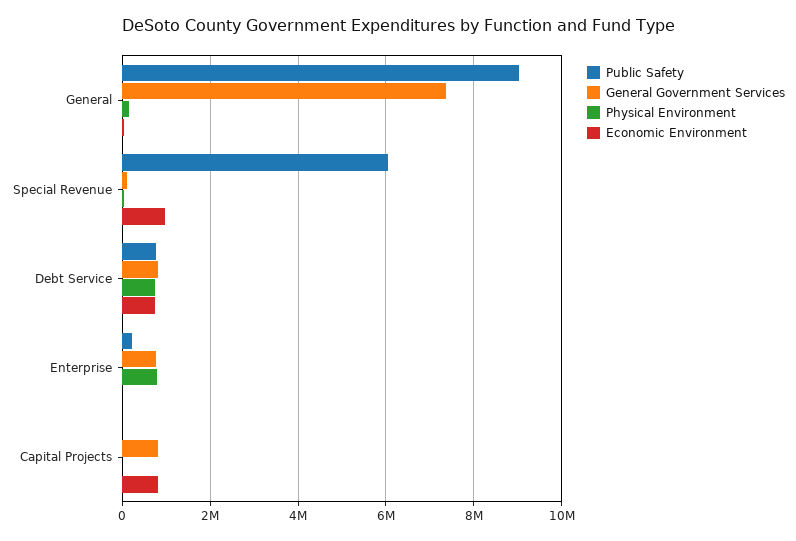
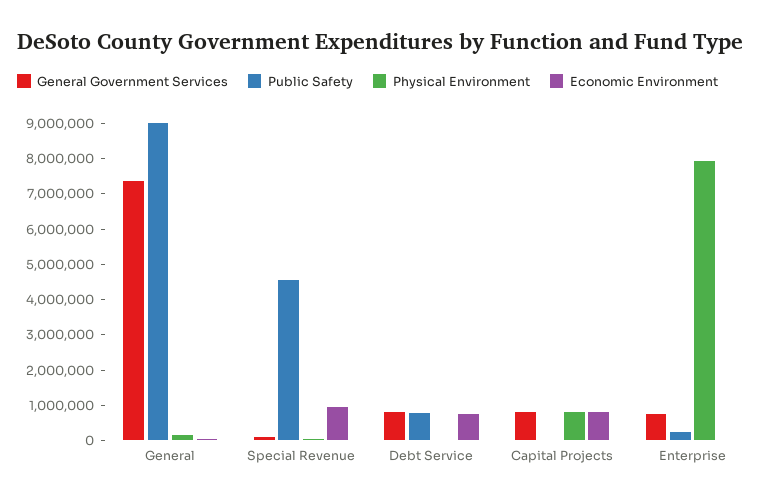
Public Safety, Special Revenue: 6000000 -> 4500000
Physical Environment, Debt Service: 800000 -> 0
Physical Environment, Enterprise: 800000 -> 8000000
Physical Environment, Capital Projects: 0 -> 750000

